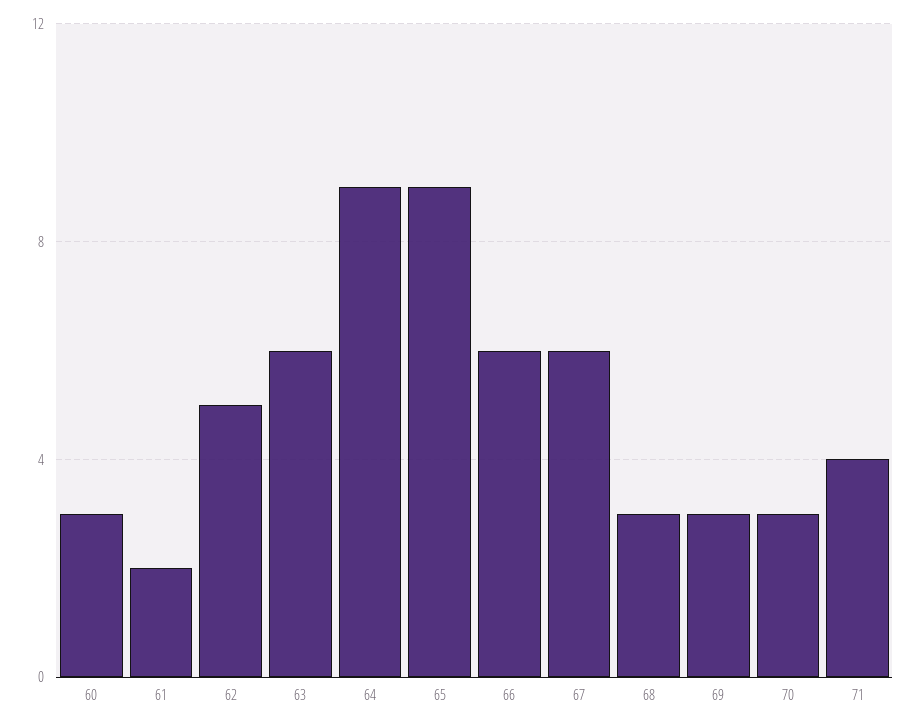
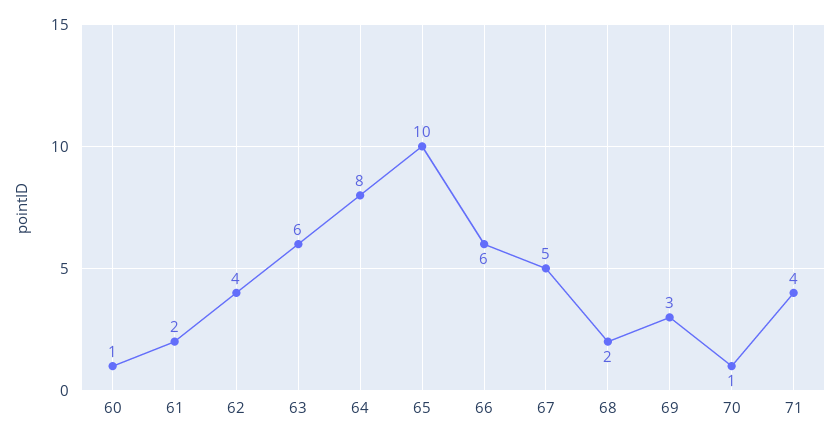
60: 3 -> 1
62: 5 -> 4
64: 9 -> 8
65: 9 -> 10
67: 6 -> 5
68: 3 -> 2
70: 3 -> 1

